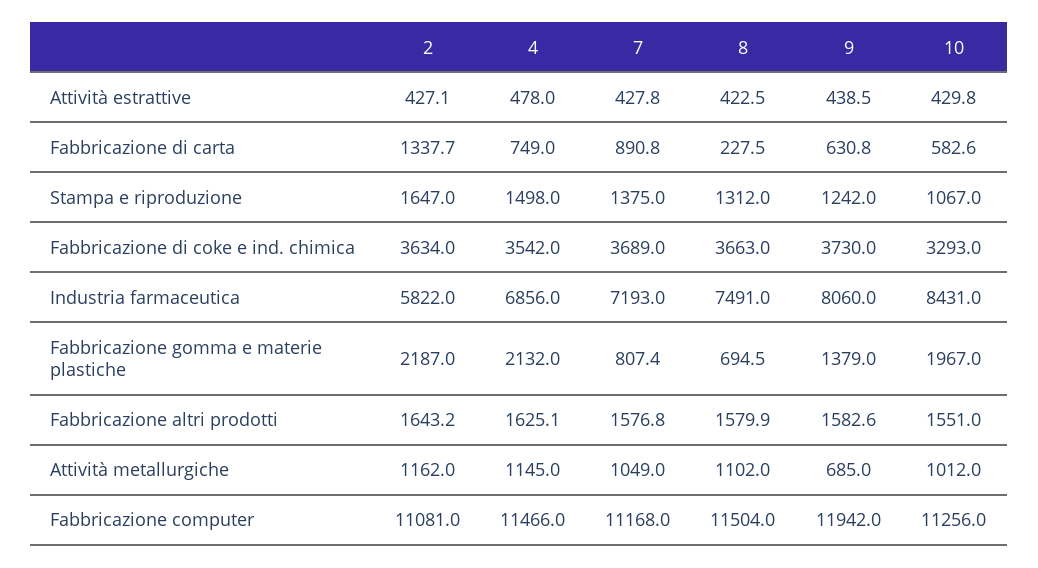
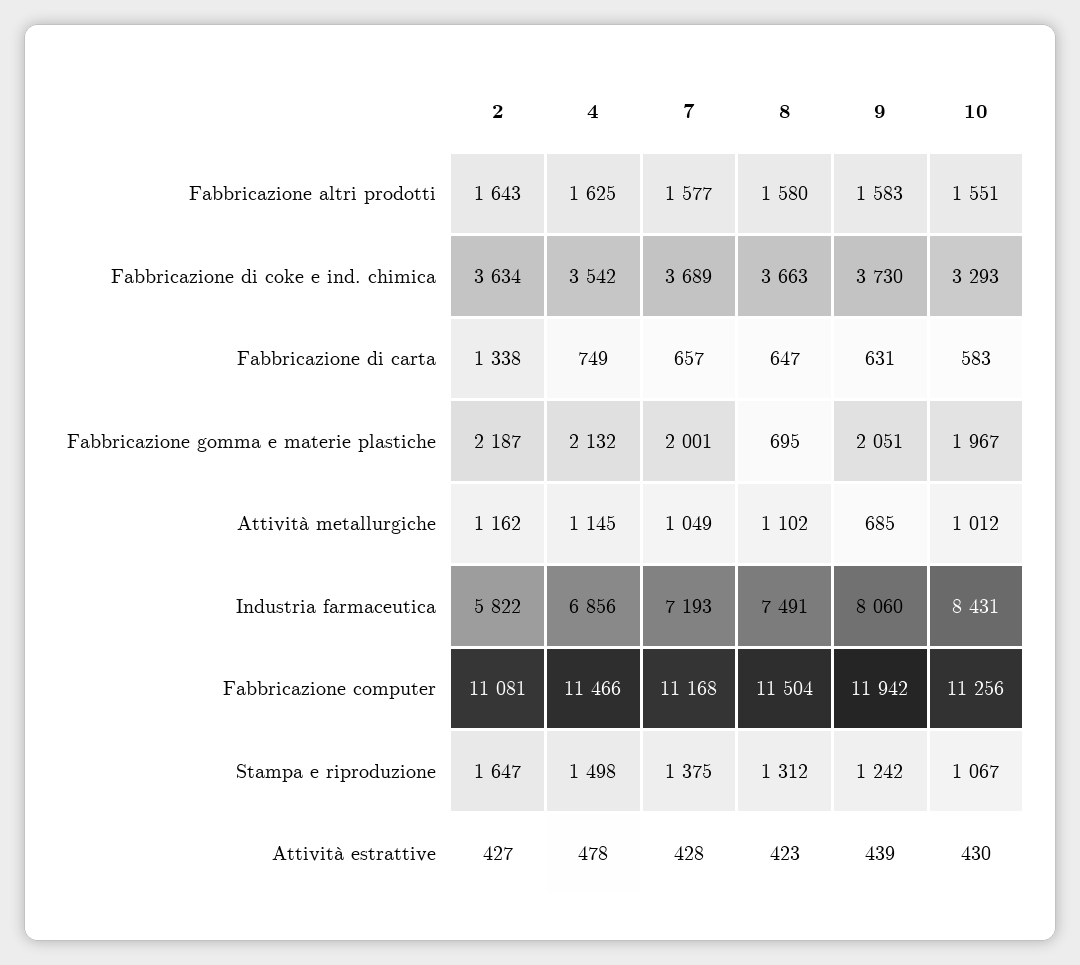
7, Fabbricazione di carta: 890.8 -> 657
8, Fabbricazione di carta: 227.5 -> 647
7, Fabbricazione gomma e materie plastiche: 807.4 -> 2001
9, Fabbricazione gomma e materie plastiche: 1379 -> 2051

